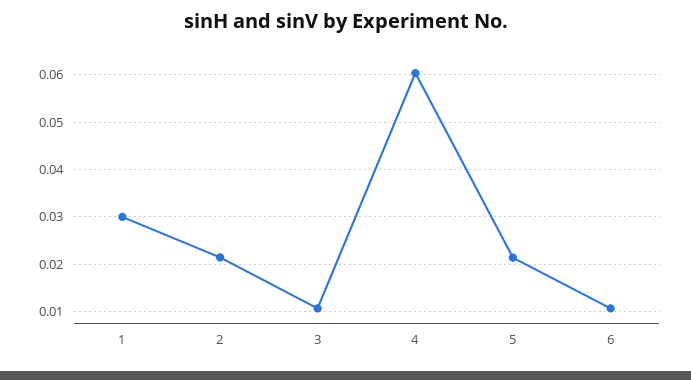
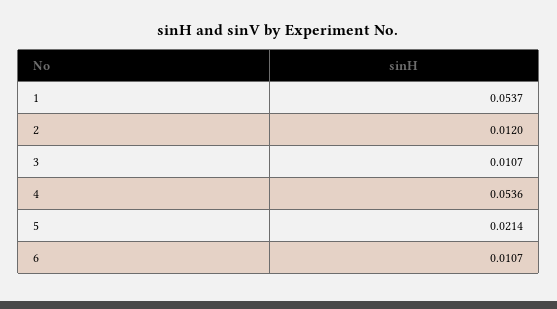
1: 0.03 -> 0.0537
2: 0.022 -> 0.012
4: 0.06 -> 0.0536

